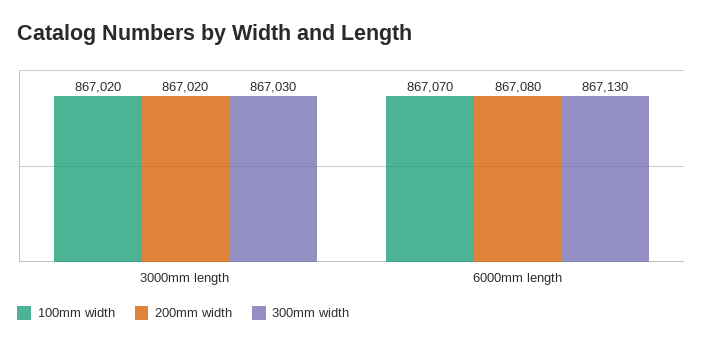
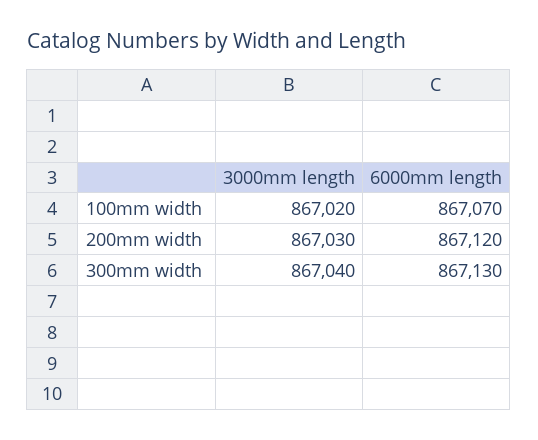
200mm width, 3000mm length: 867020 -> 867030
300mm width, 3000mm length: 867030 -> 867040
200mm width, 6000mm length: 867080 -> 867120

